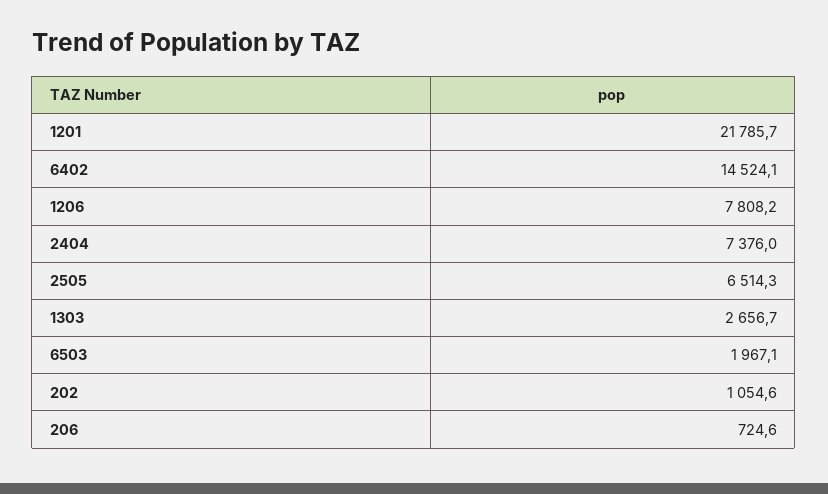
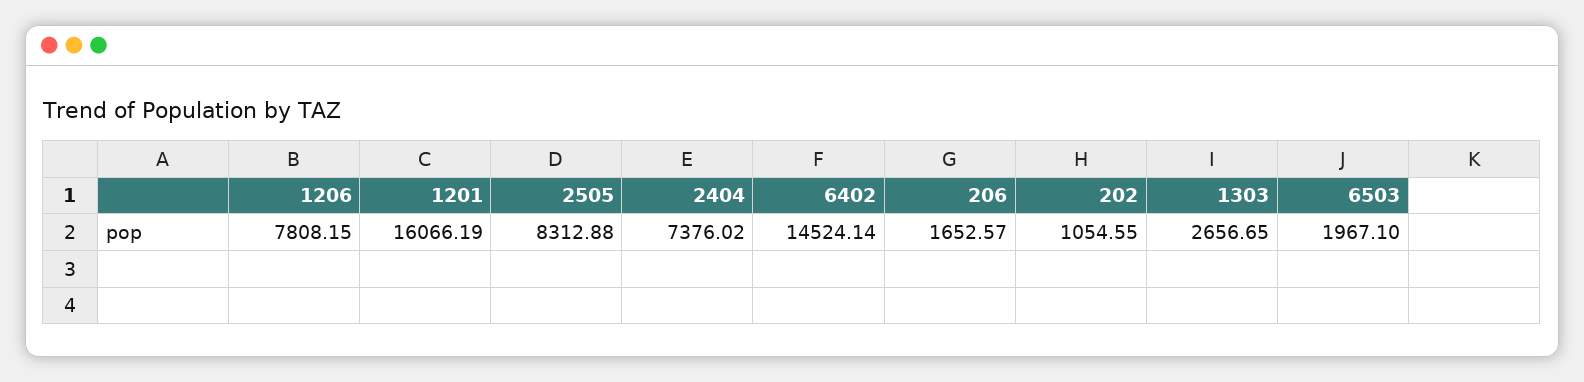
1201: 21785.7 -> 16066.19
2505: 6514.3 -> 8312.88
206: 724.6 -> 1652.57

